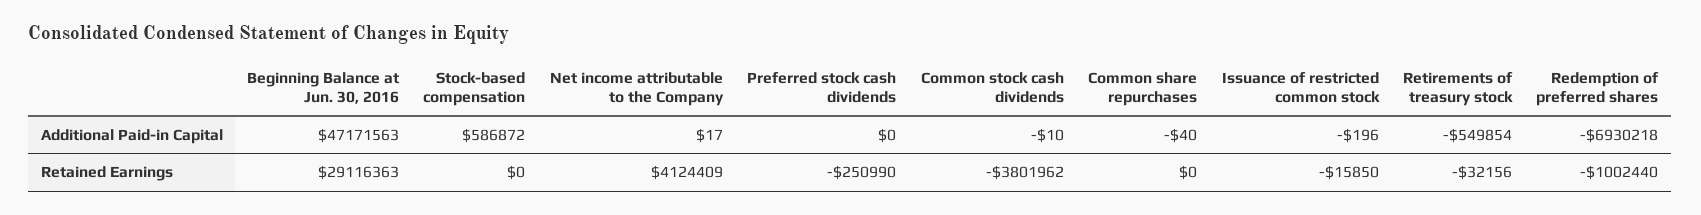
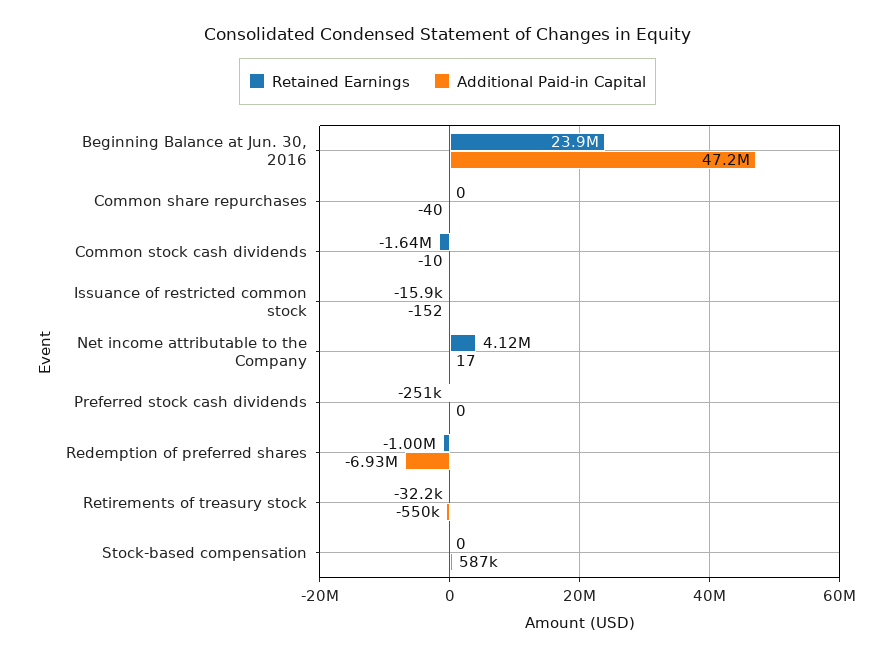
Additional Paid-in Capital, Issuance of restricted common stock: -196 -> -152
Retained Earnings, Beginning Balance at Jun. 30, 2016: 29116363 -> 23900000
Retained Earnings, Common stock cash dividends: -3801962 -> -1640000

